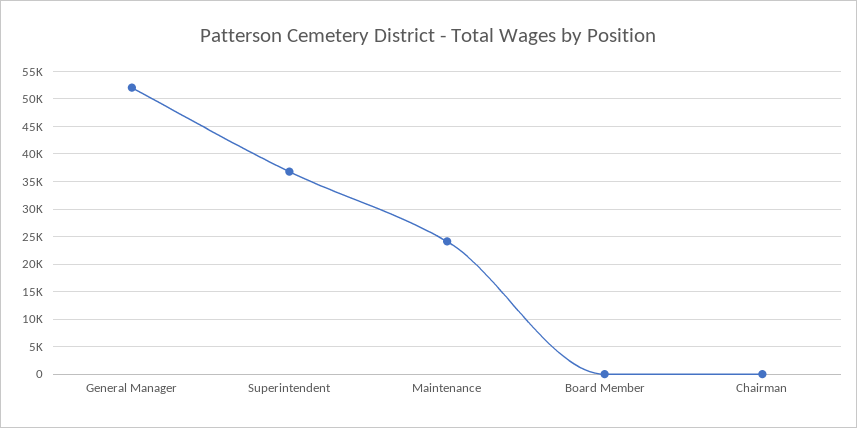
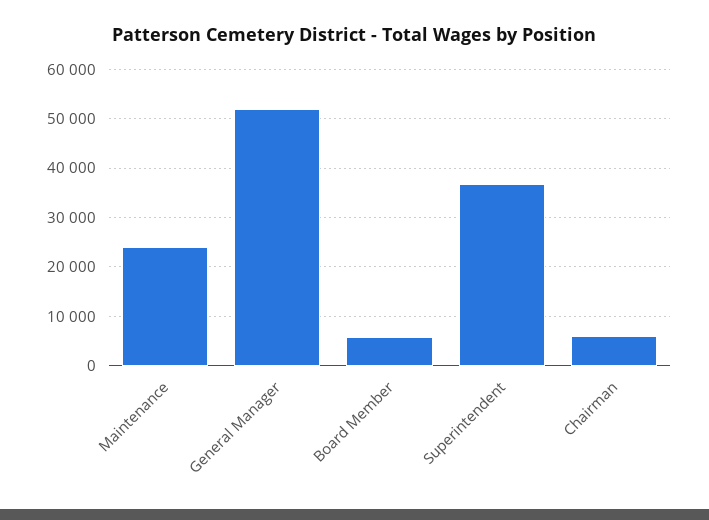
Board Member: 0 -> 6000
Chairman: 0 -> 6000

